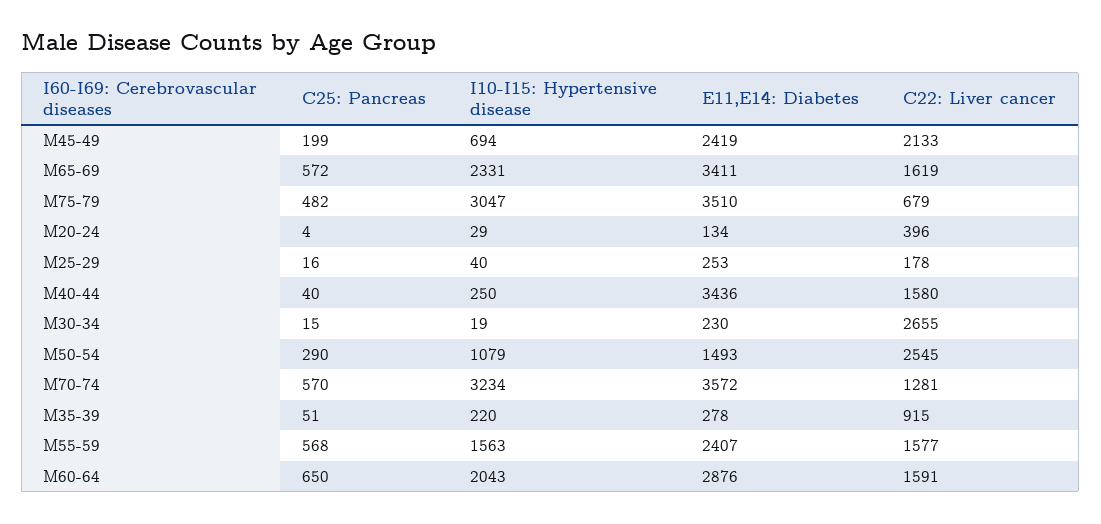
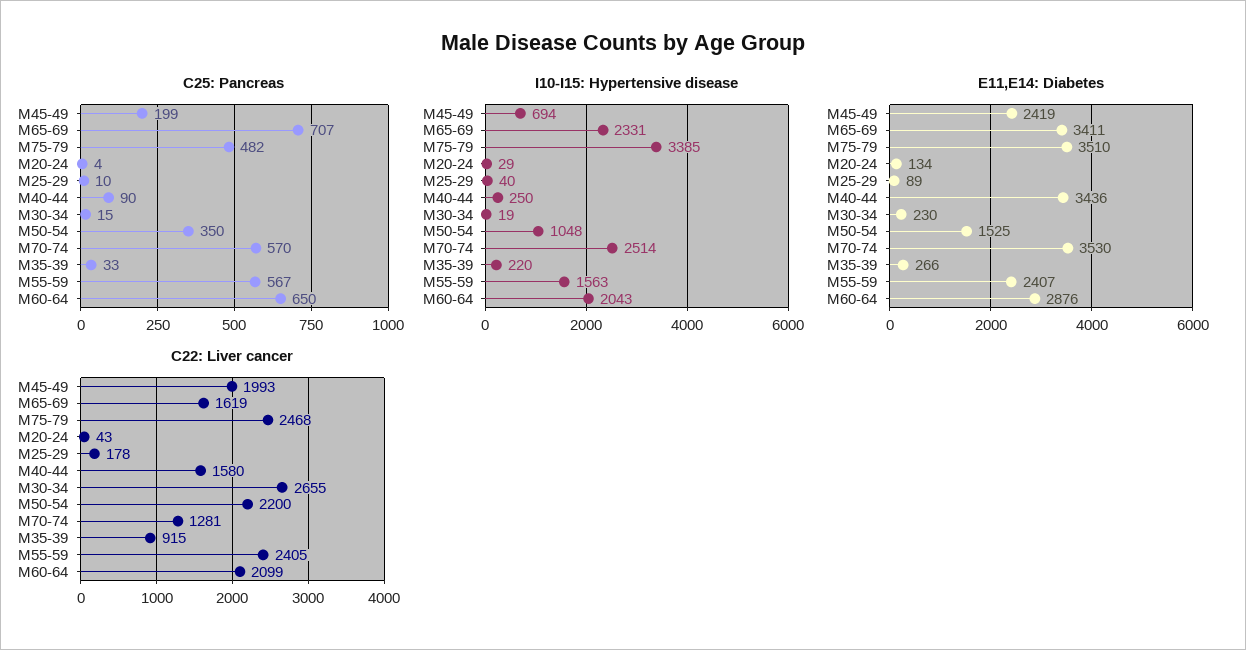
C22: Liver cancer, M45-49: 2133 -> 1993
C25: Pancreas, M65-69: 572 -> 707
I10-I15: Hypertensive disease, M75-79: 3047 -> 3385
C22: Liver cancer, M75-79: 679 -> 2468
C22: Liver cancer, M20-24: 396 -> 43
C25: Pancreas, M25-29: 16 -> 10
E11,E14: Diabetes, M25-29: 253 -> 89
C25: Pancreas, M40-44: 40 -> 90
C25: Pancreas, M50-54: 290 -> 350
I10-I15: Hypertensive disease, M50-54: 1079 -> 1048
E11,E14: Diabetes, M50-54: 1493 -> 1525
C22: Liver cancer, M50-54: 2545 -> 2200
I10-I15: Hypertensive disease, M70-74: 3234 -> 2514
E11,E14: Diabetes, M70-74: 3572 -> 3530
C25: Pancreas, M35-39: 51 -> 33
E11,E14: Diabetes, M35-39: 278 -> 266
C25: Pancreas, M55-59: 568 -> 567
C22: Liver cancer, M55-59: 1577 -> 2405
C22: Liver cancer, M60-64: 1591 -> 2099

